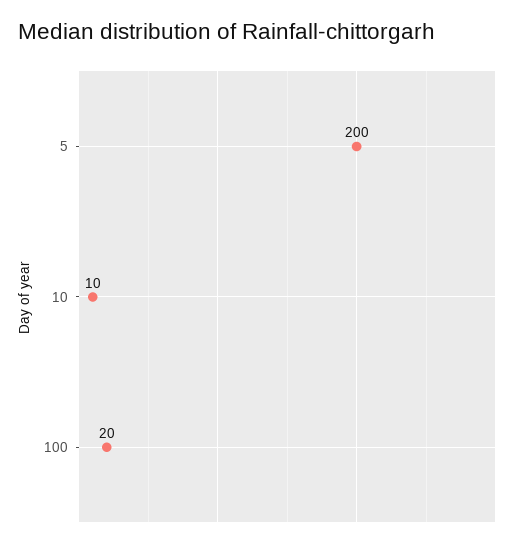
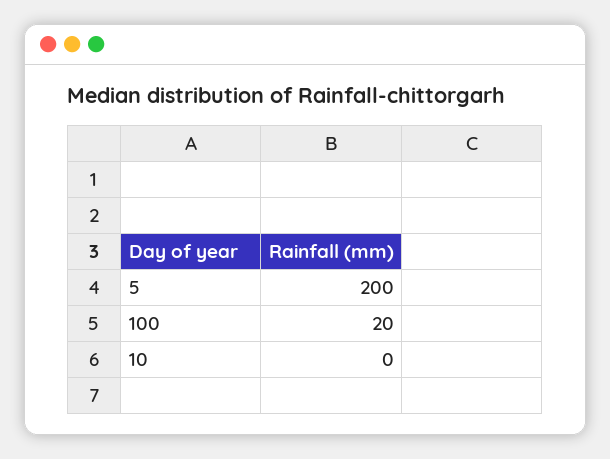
10: 10 -> 0

